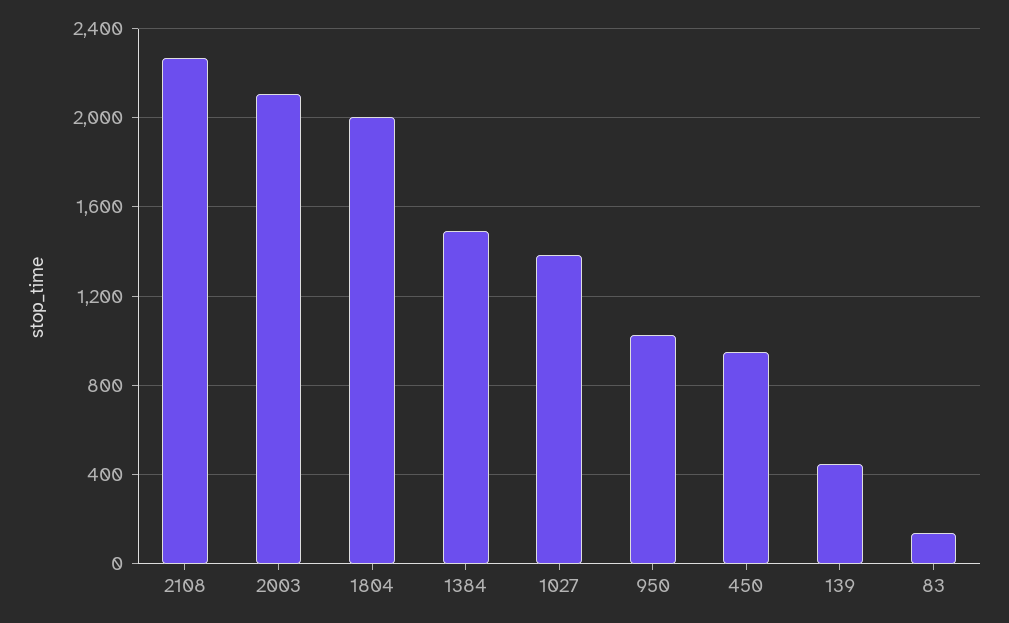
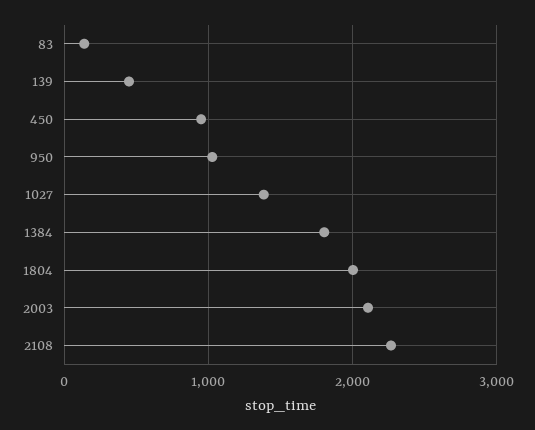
1384: 1500 -> 1800

